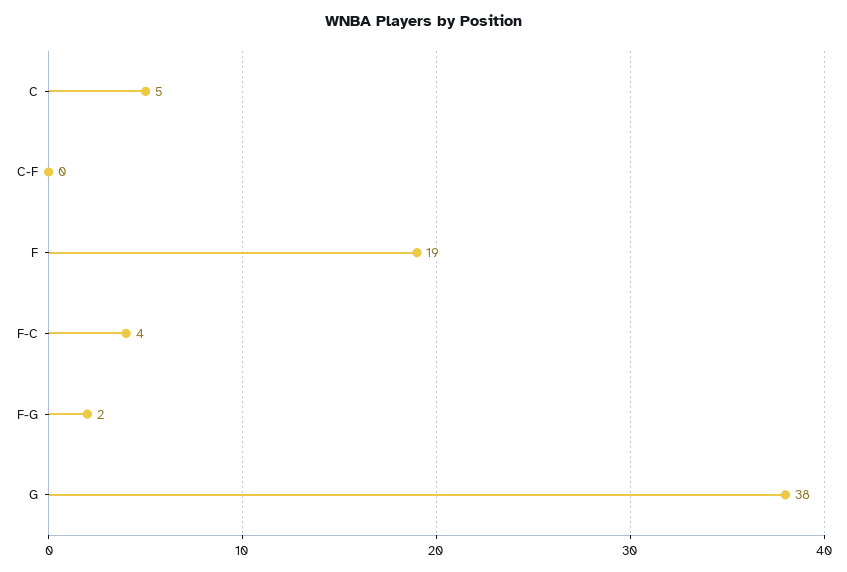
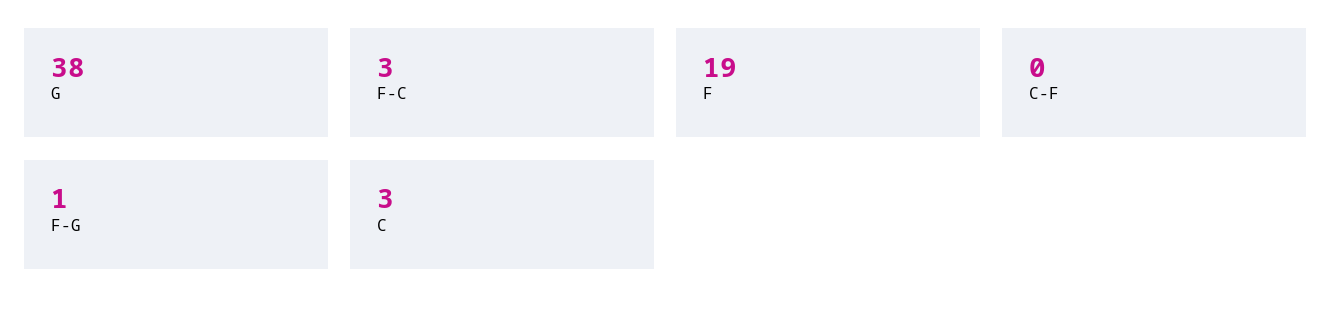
C: 5 -> 3
F-C: 4 -> 3
F-G: 2 -> 1

